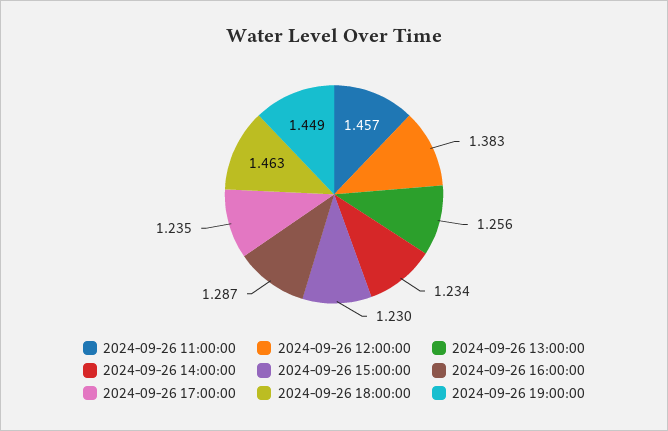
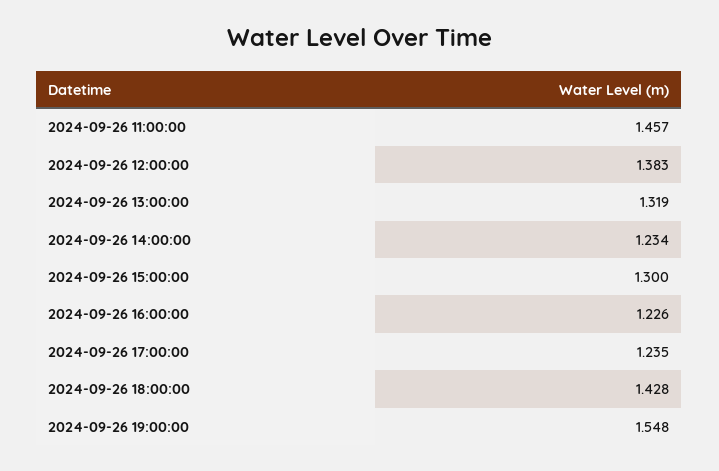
2024-09-26 13:00:00: 1.256 -> 1.319
2024-09-26 15:00:00: 1.23 -> 1.3
2024-09-26 16:00:00: 1.287 -> 1.226
2024-09-26 18:00:00: 1.463 -> 1.428
2024-09-26 19:00:00: 1.449 -> 1.548

